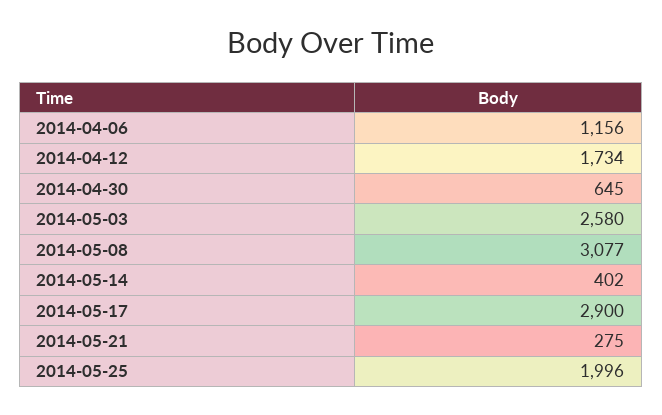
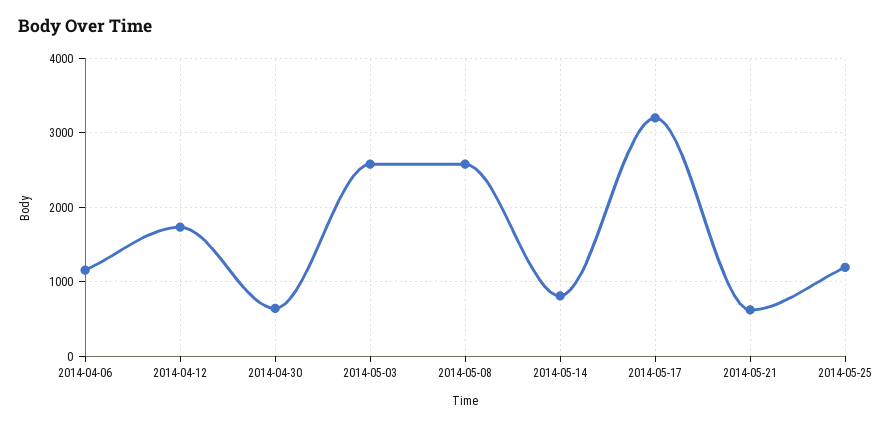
2014-05-08: 3077 -> 2600
2014-05-14: 402 -> 800
2014-05-17: 2900 -> 3200
2014-05-21: 275 -> 600
2014-05-25: 1996 -> 1200

